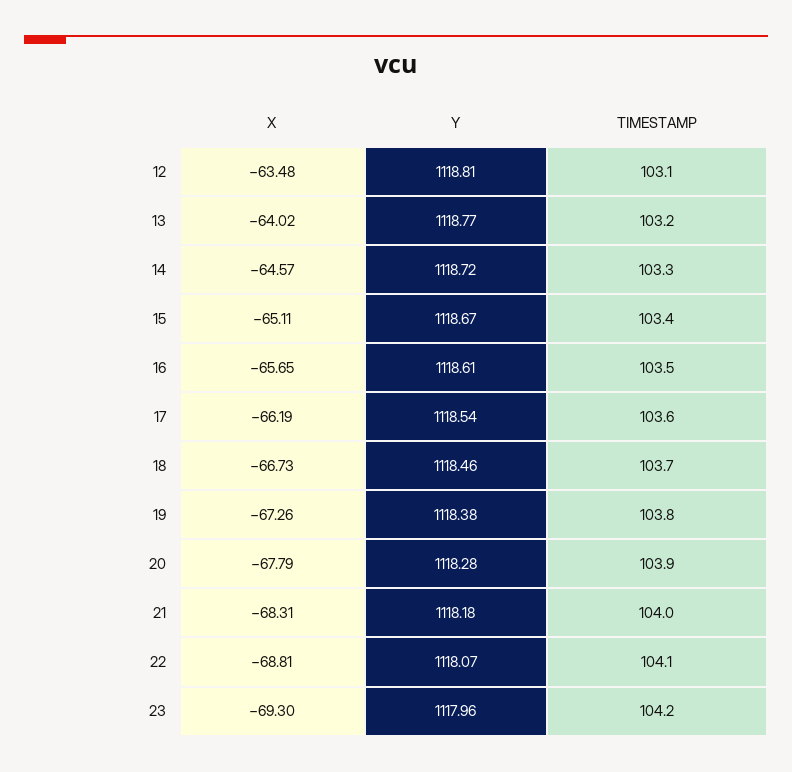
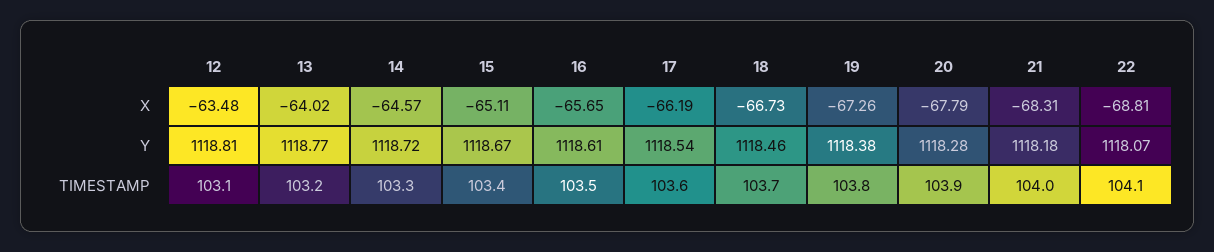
X, 23: -69.3 -> none
Y, 23: 1117.96 -> none
TIMESTAMP, 23: 104.2 -> none

